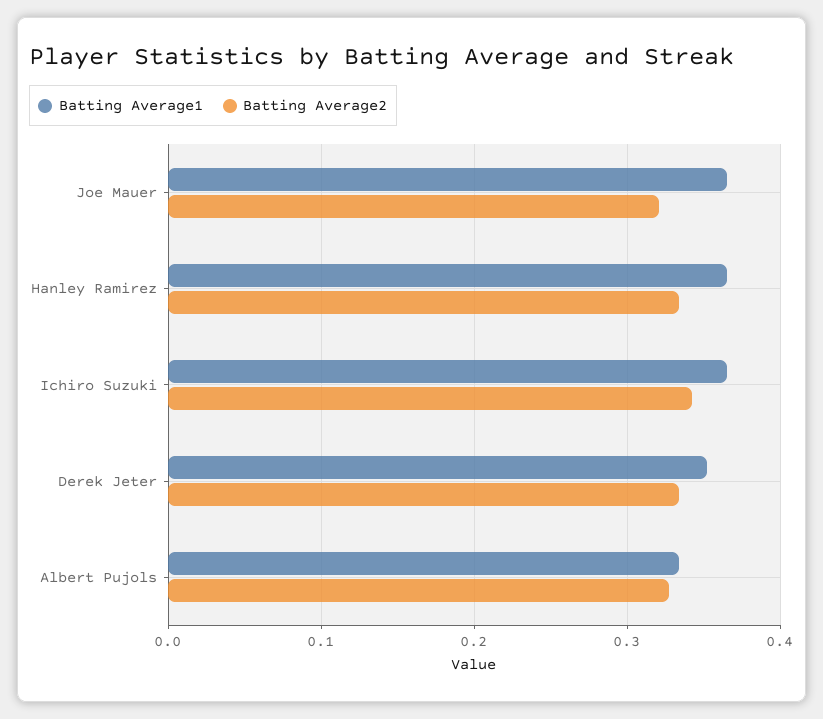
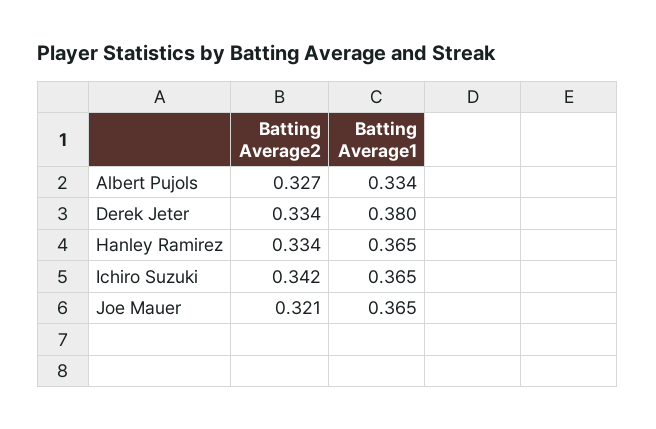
Batting Average1, Derek Jeter: 0.35 -> 0.38

